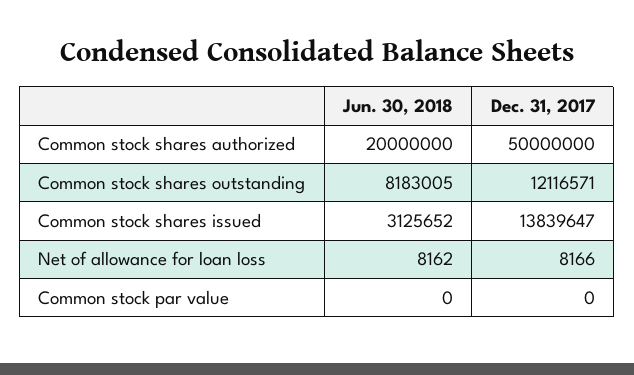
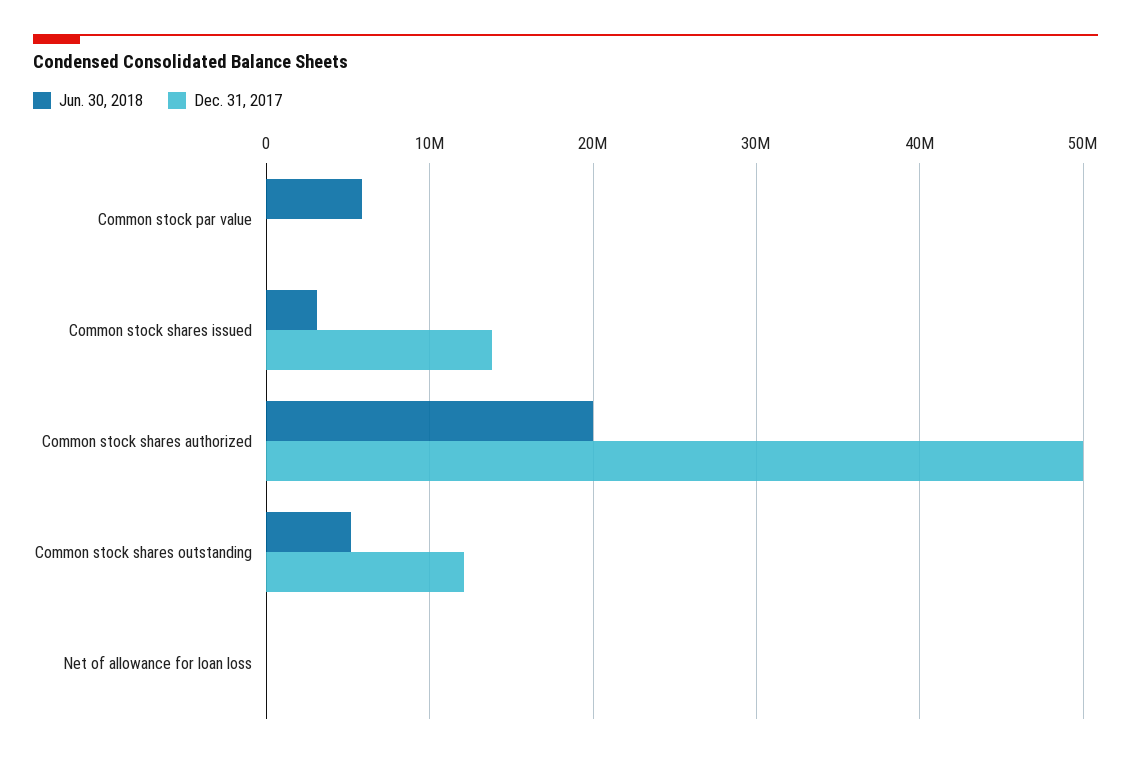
Jun. 30, 2018, Common stock shares outstanding: 8183005 -> 5000000
Jun. 30, 2018, Common stock par value: 0 -> 6000000

